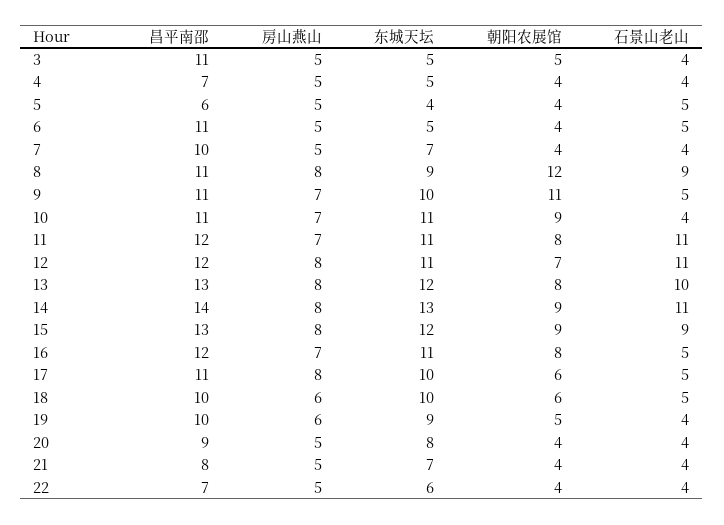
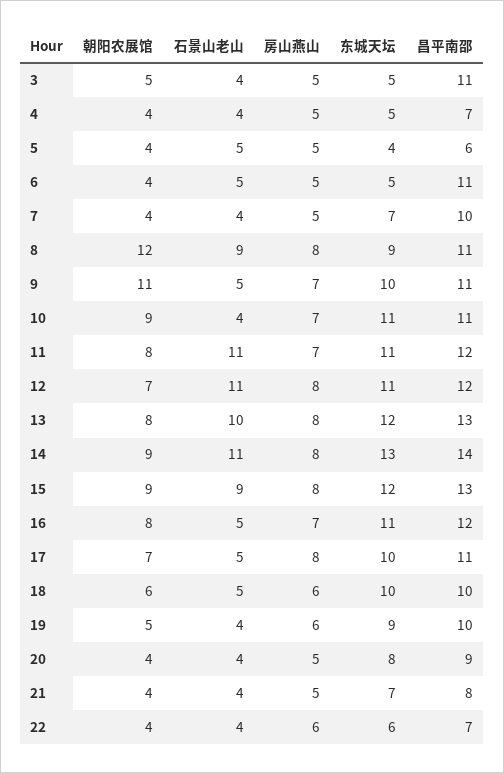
朝阳农展馆, 17: 6 -> 7
房山燕山, 22: 5 -> 6

